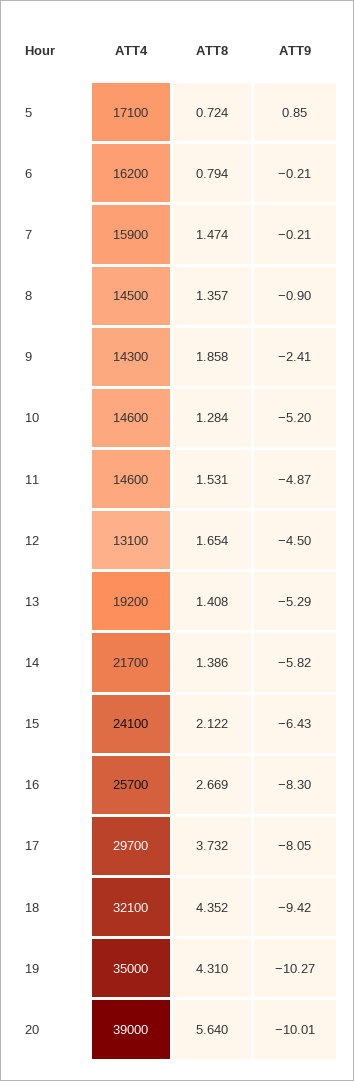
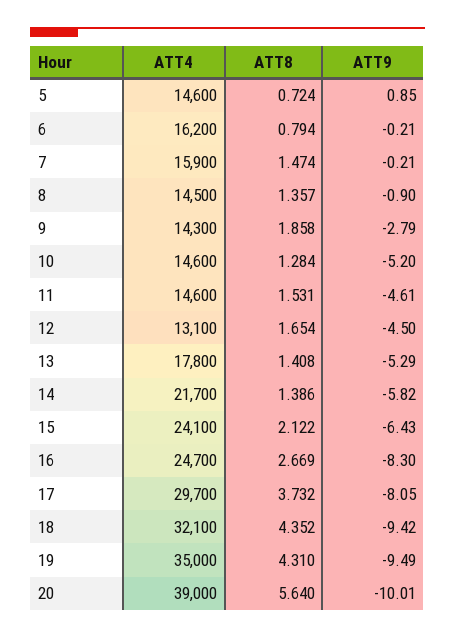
ATT4, 5: 17100 -> 14600
ATT9, 9: -2.41 -> -2.79
ATT9, 11: -4.87 -> -4.61
ATT4, 13: 19200 -> 17800
ATT4, 16: 25700 -> 24700
ATT9, 19: -10.27 -> -9.49

